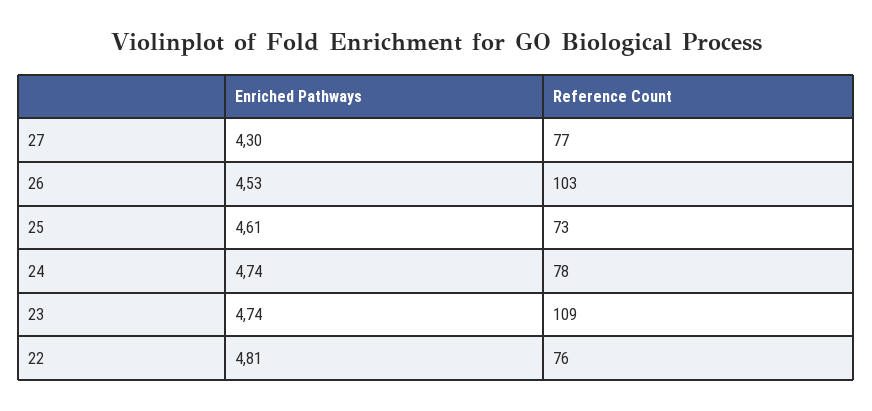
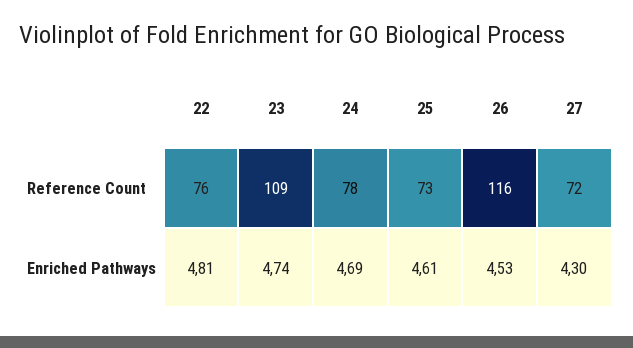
Reference Count, 27: 77 -> 72
Reference Count, 26: 103 -> 116
Enriched Pathways, 24: 4.74 -> 4.69

